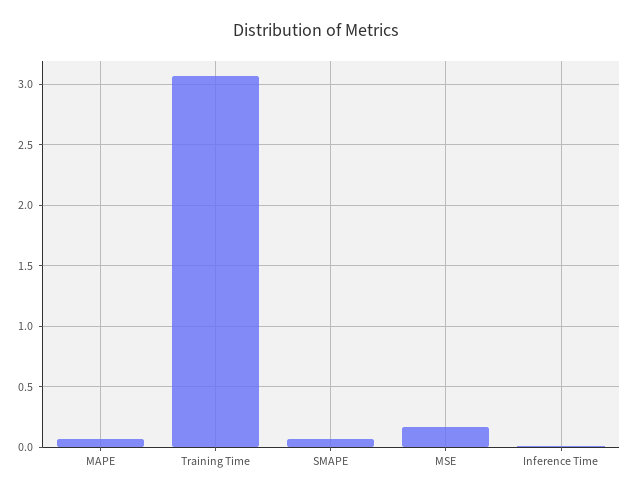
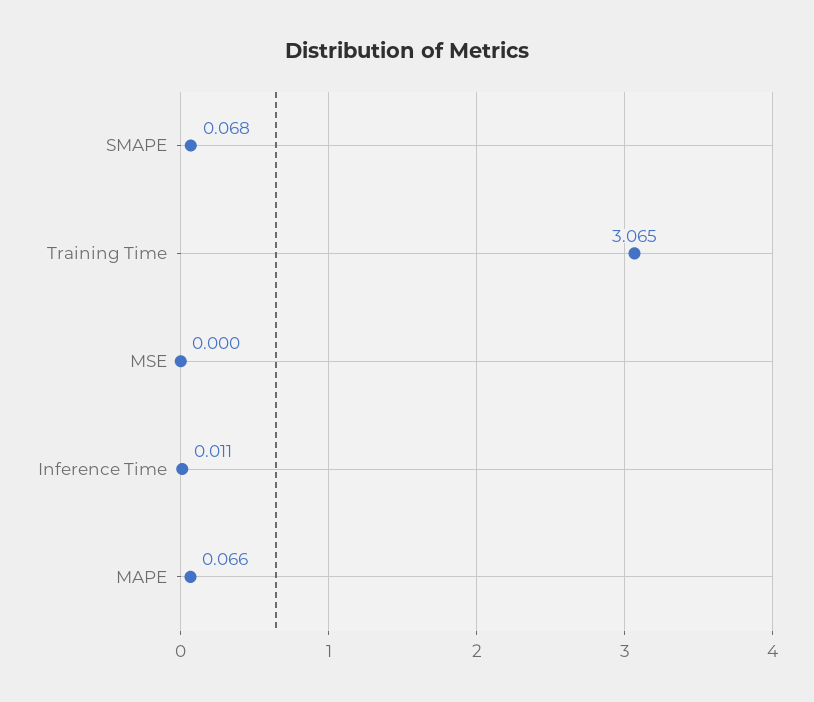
MSE: 0.15 -> 0

